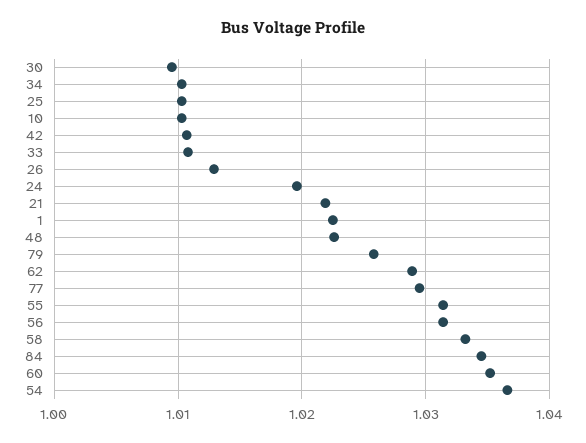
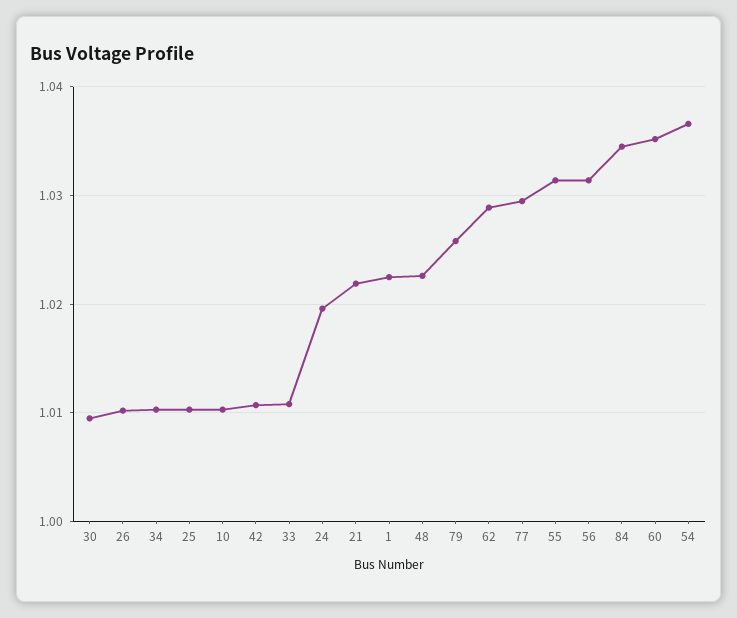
26: 1.013 -> 1.01
58: 1.033 -> none

